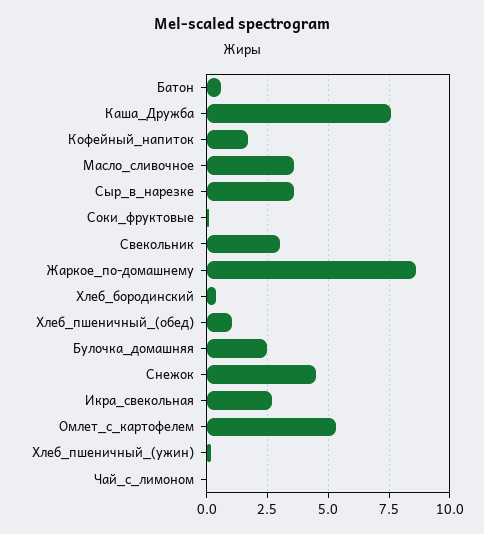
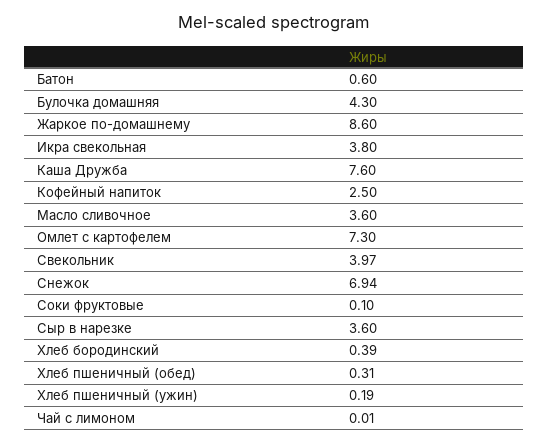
Кофейный_напиток: 1.75 -> 2.5
Свекольник: 3 -> 3.97
Хлеб_пшеничный_(обед): 1 -> 0.31
Булочка_домашняя: 2.5 -> 4.3
Снежок: 4.5 -> 6.94
Икра_свекольная: 2.75 -> 3.8
Омлет_с_картофелем: 5.25 -> 7.3

